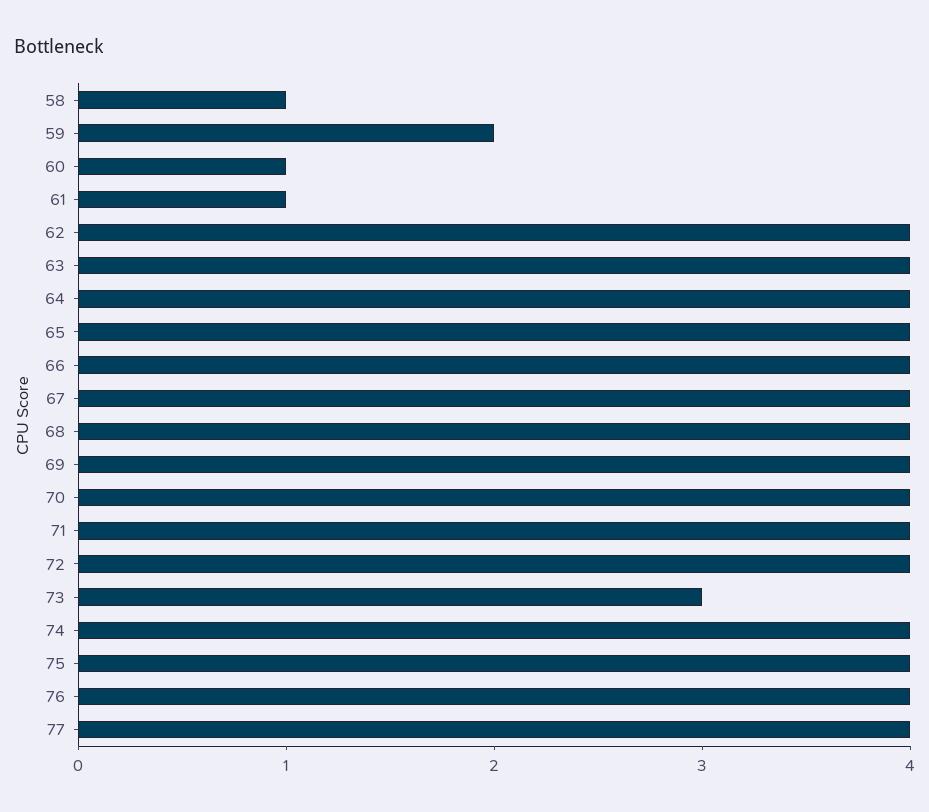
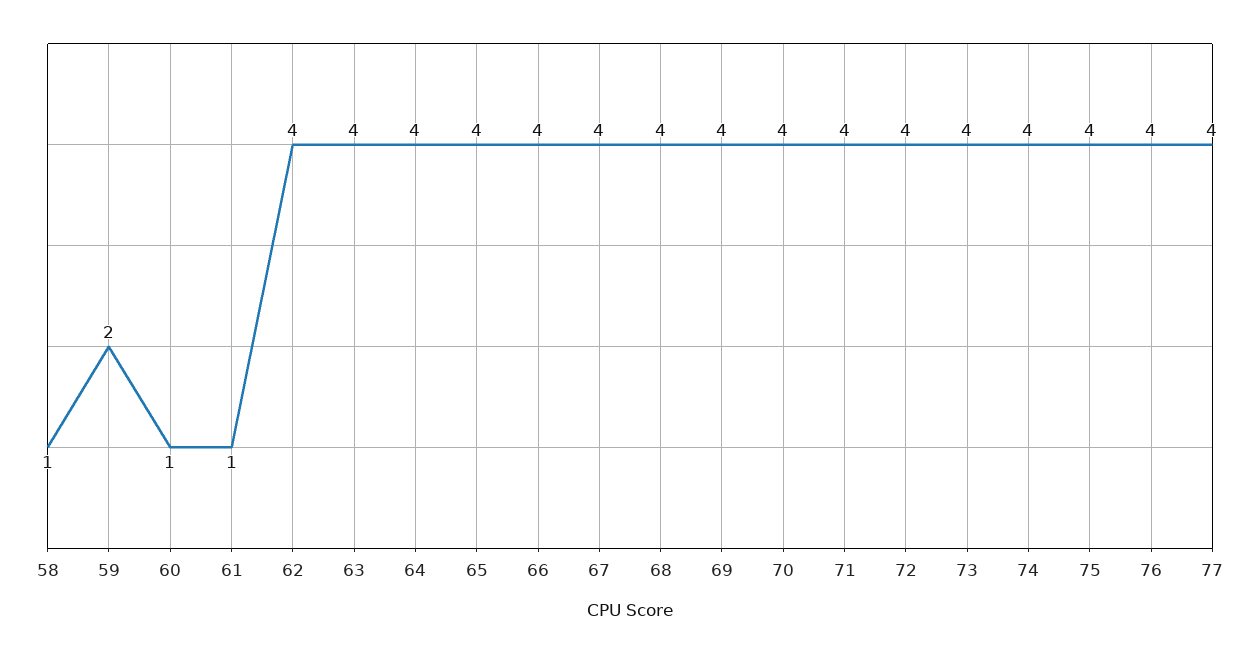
73: 3 -> 4

